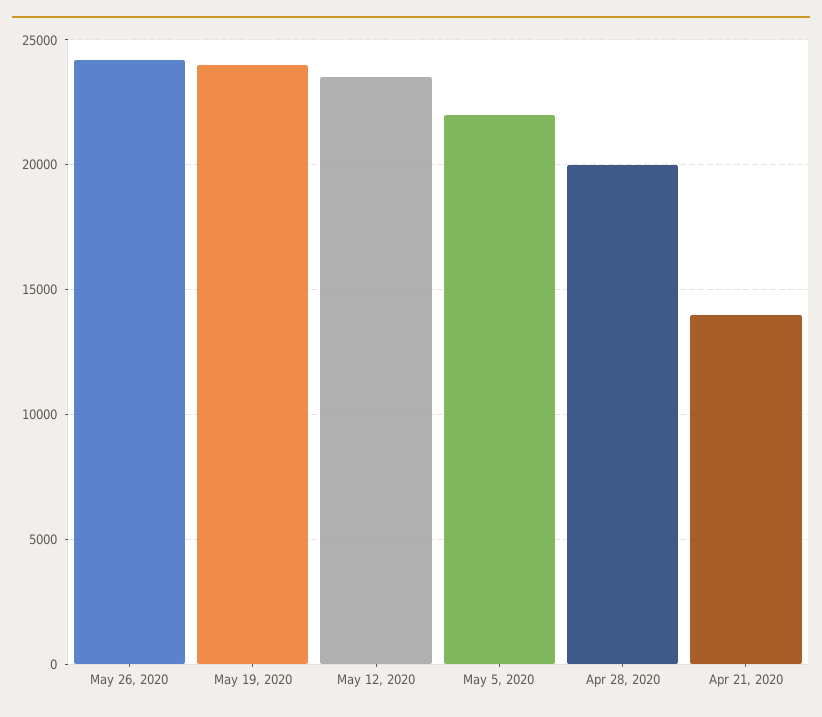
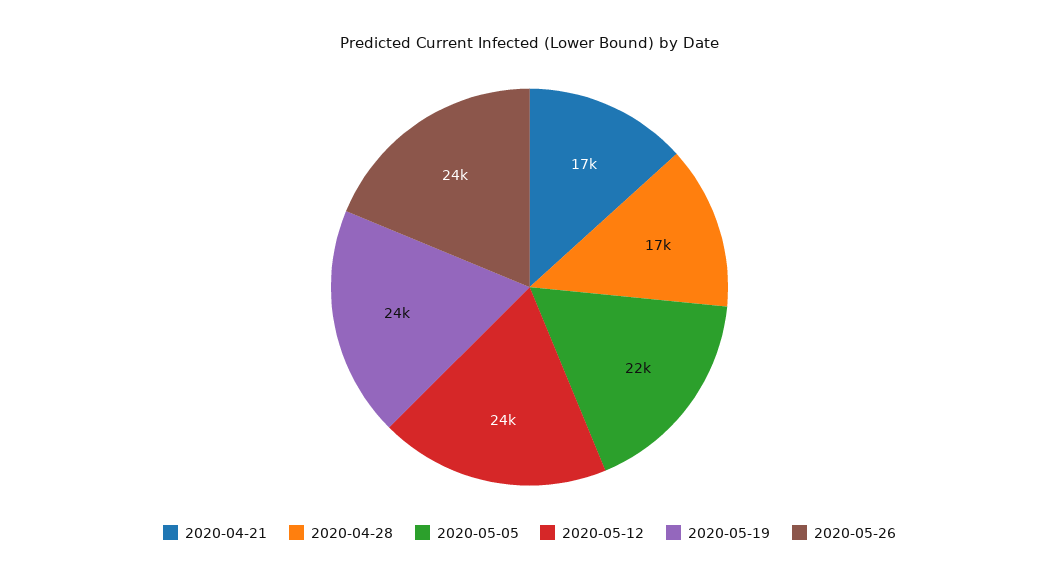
Apr 28, 2020: 20000 -> 17000
Apr 21, 2020: 14000 -> 17000

